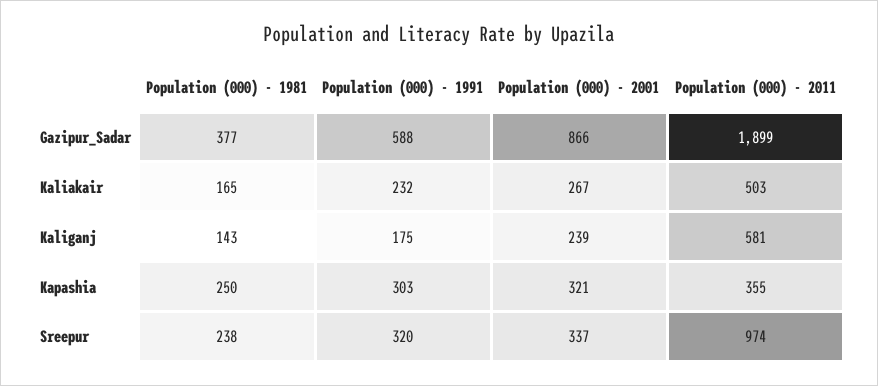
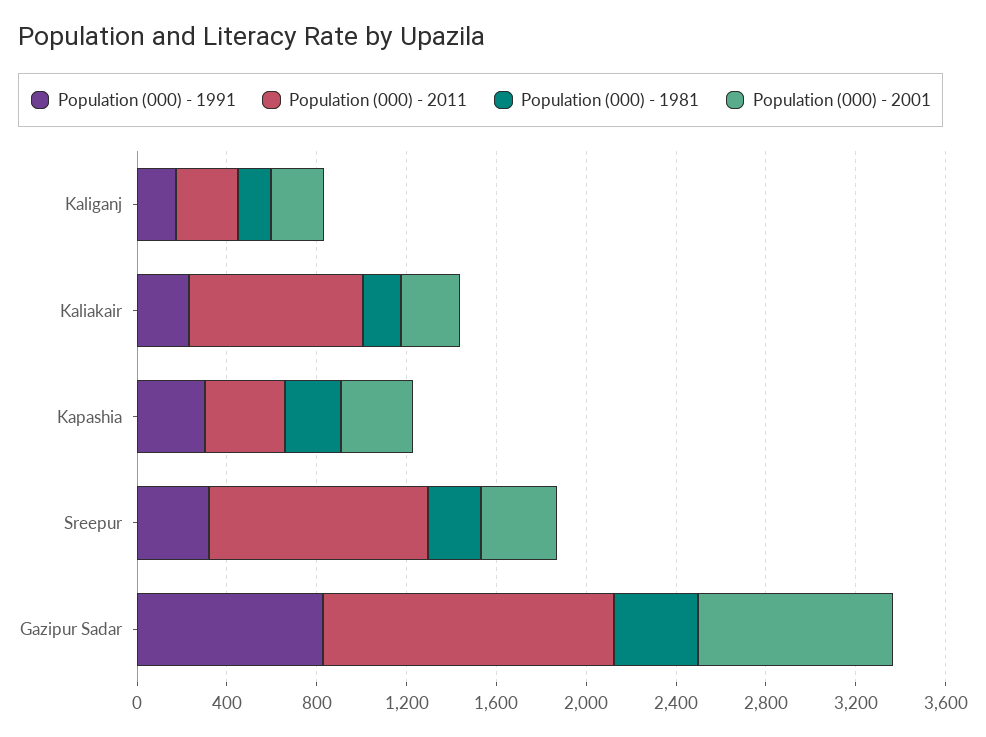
Population (000) - 1991, Gazipur_Sadar: 588 -> 800
Population (000) - 2011, Gazipur_Sadar: 1899 -> 1300
Population (000) - 2011, Kaliakair: 503 -> 800
Population (000) - 2011, Kaliganj: 581 -> 300

